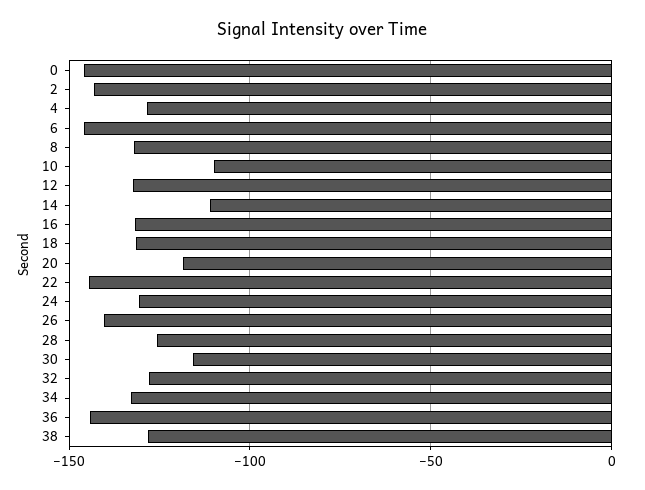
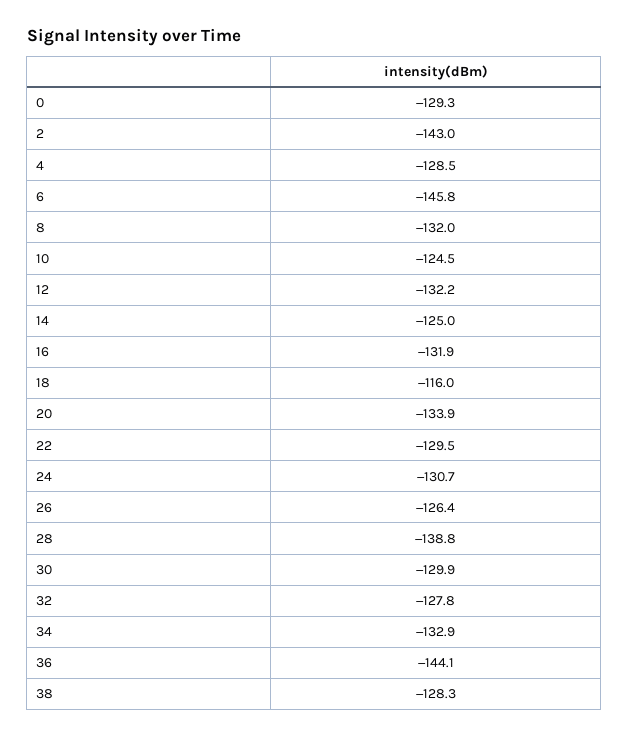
0: -145 -> -129.3
10: -110 -> -124.5
14: -110 -> -125
18: -130 -> -116
20: -120 -> -133.9
22: -145 -> -129.5
26: -140 -> -126.4
28: -125 -> -138.8
30: -115 -> -129.9

